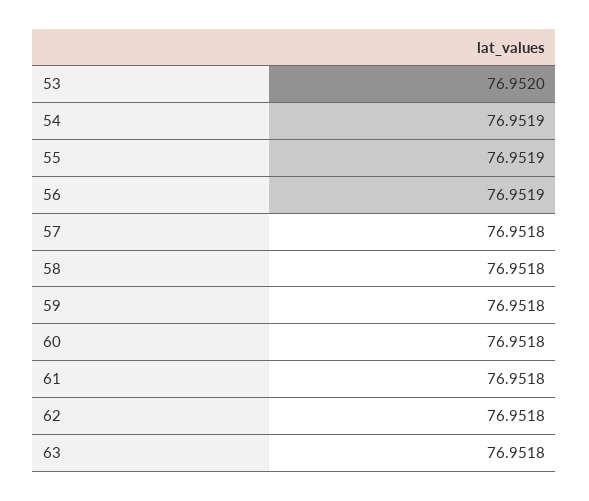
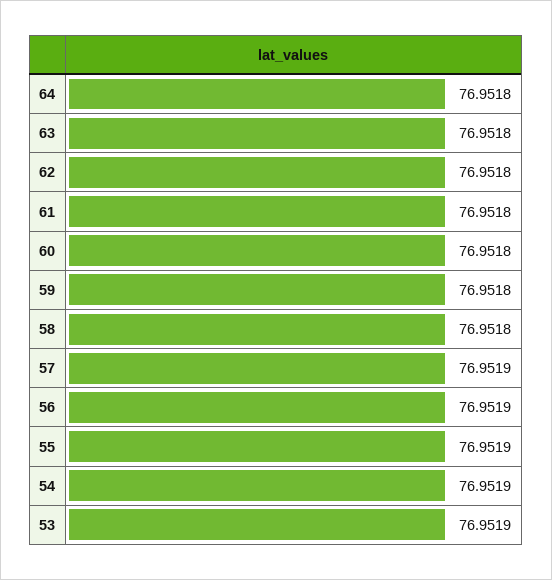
53: 76.952 -> 76.9519
57: 76.9518 -> 76.9519
64: none -> 76.9518

